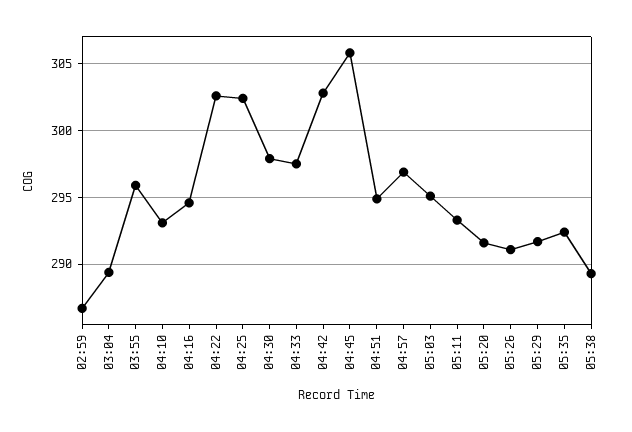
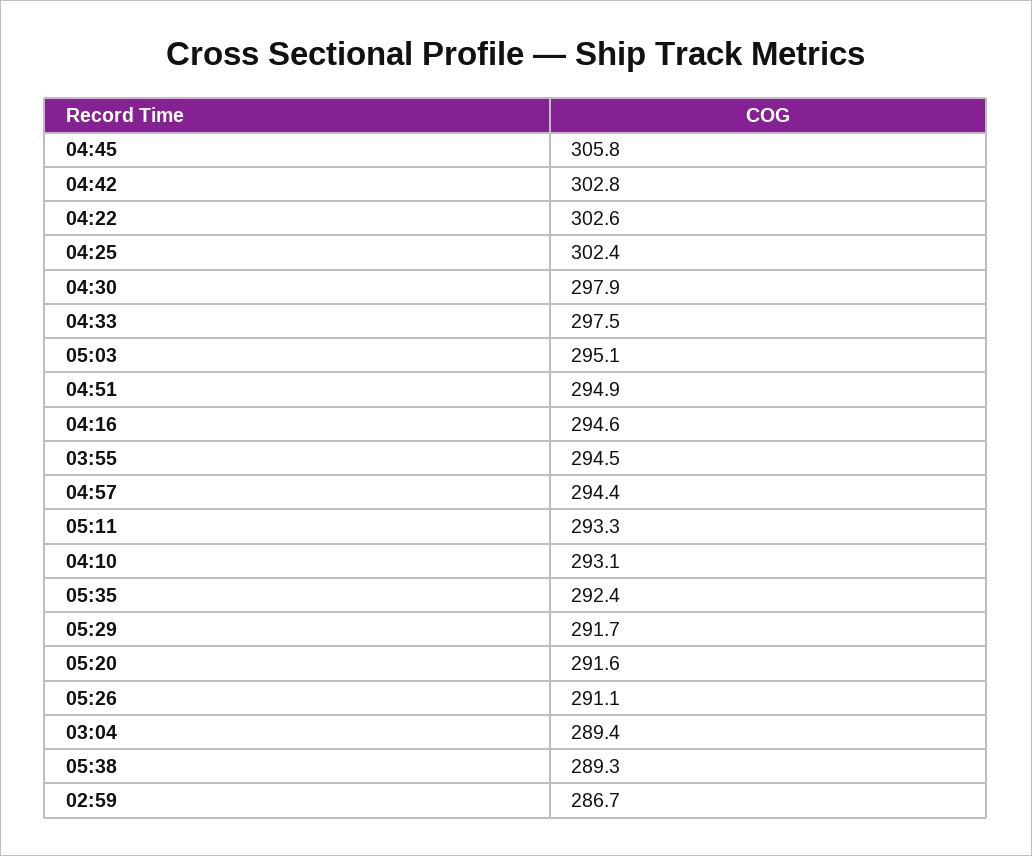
03:55: 296 -> 294.5
04:57: 297 -> 294.4

